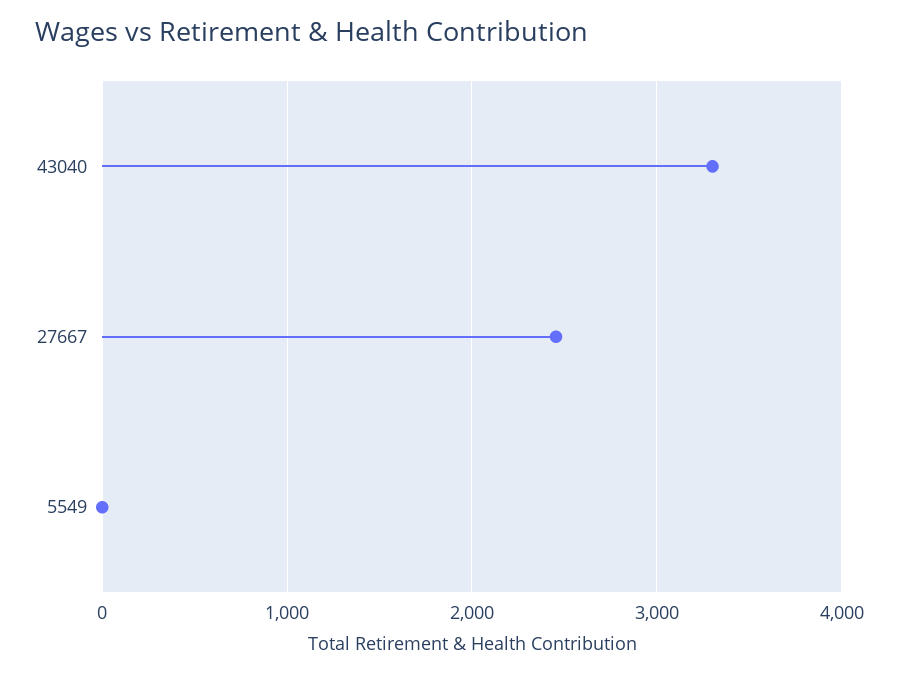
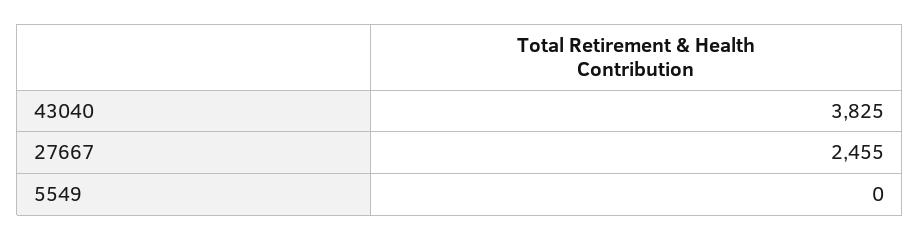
43040: 3300 -> 3825

